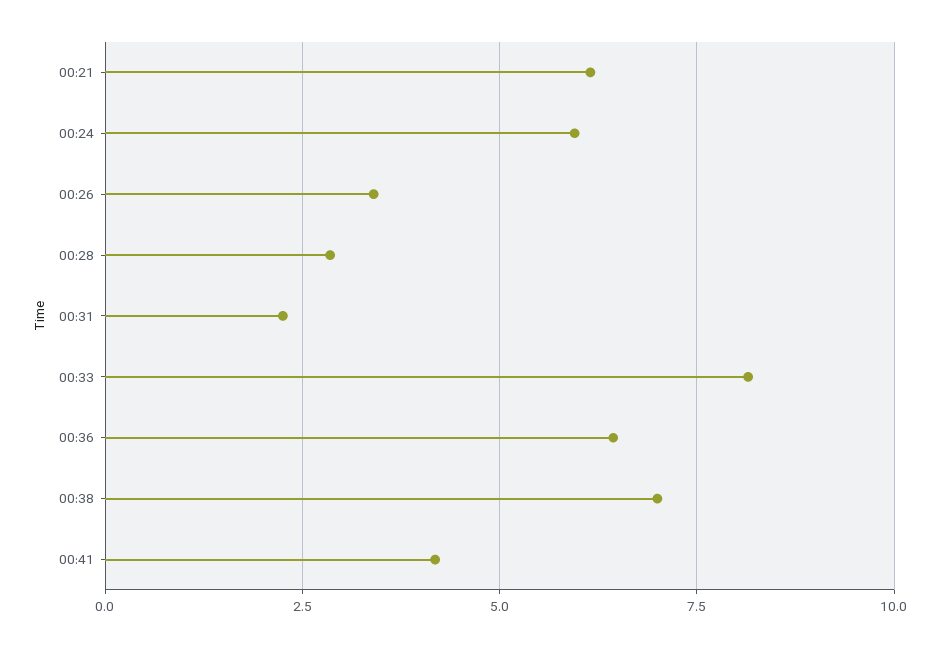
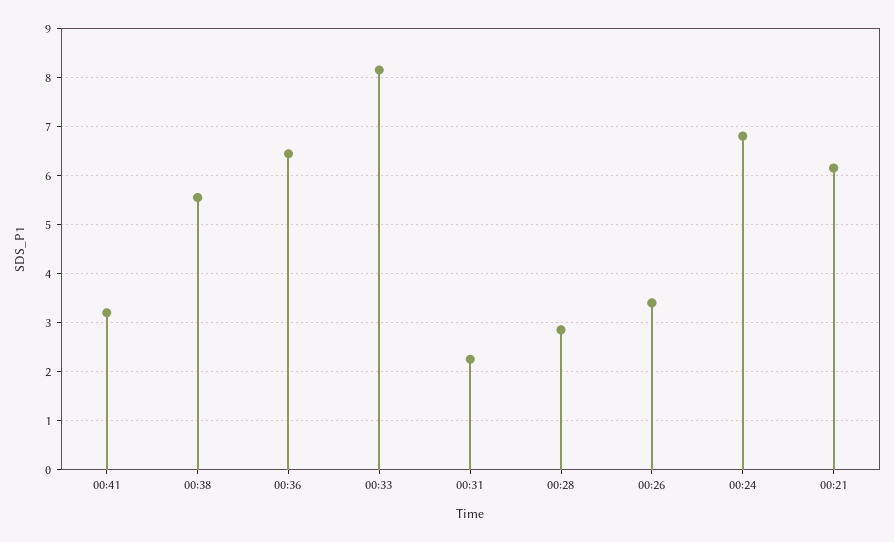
00:24: 6 -> 6.8
00:38: 7 -> 5.6
00:41: 4.25 -> 3.2

